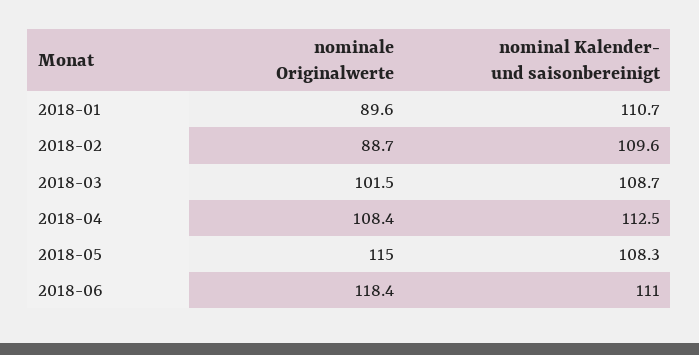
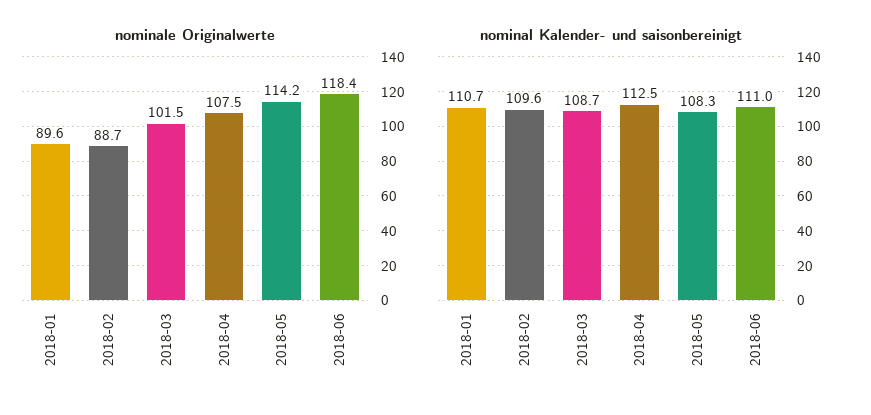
nominale Originalwerte, 2018-04: 108.4 -> 107.5
nominale Originalwerte, 2018-05: 115 -> 114.2

